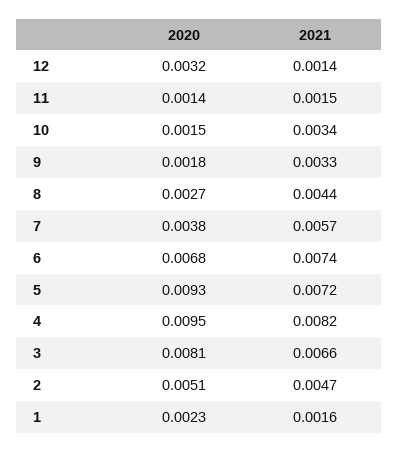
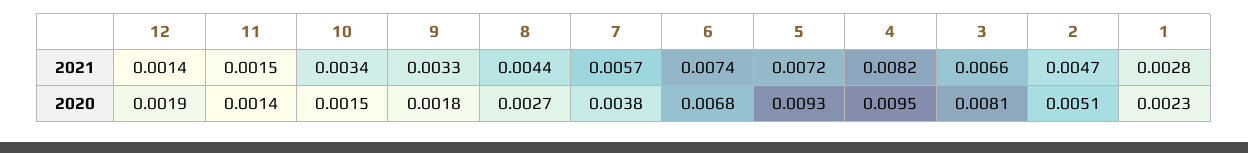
2020, 12: 0.0032 -> 0.0019
2021, 1: 0.0016 -> 0.0028

